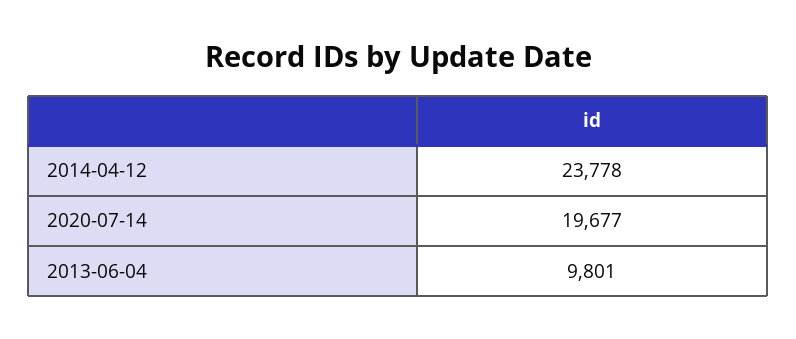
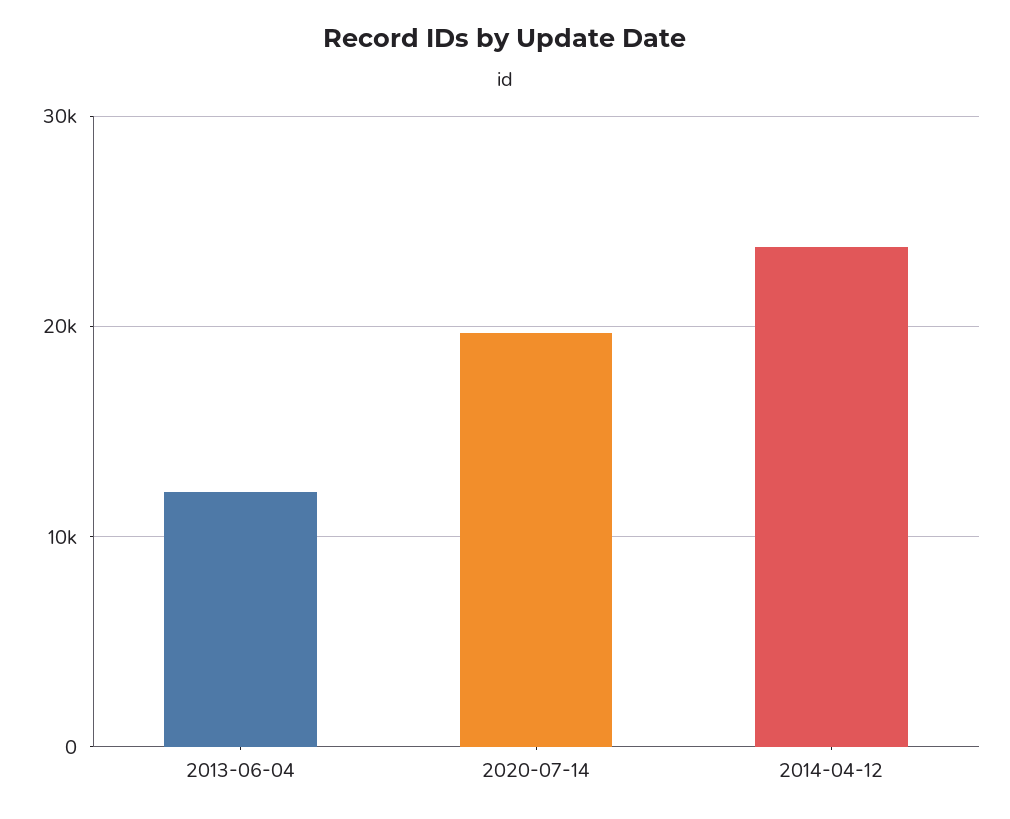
2013-06-04: 9801 -> 12000

